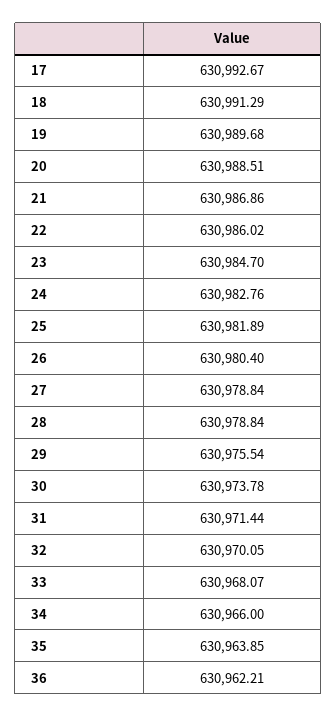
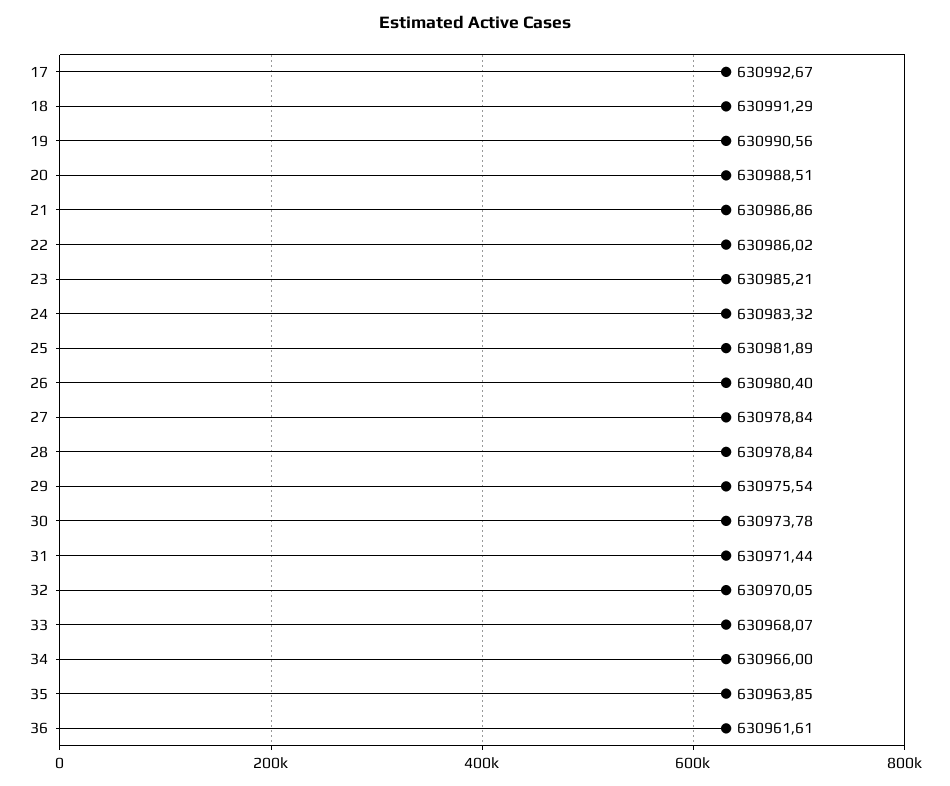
19: 630989.68 -> 630990.56
23: 630984.7 -> 630985.21
24: 630982.76 -> 630983.32
36: 630962.21 -> 630961.61

